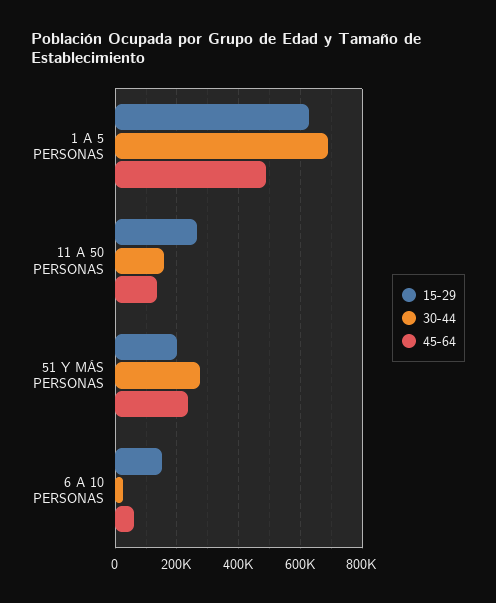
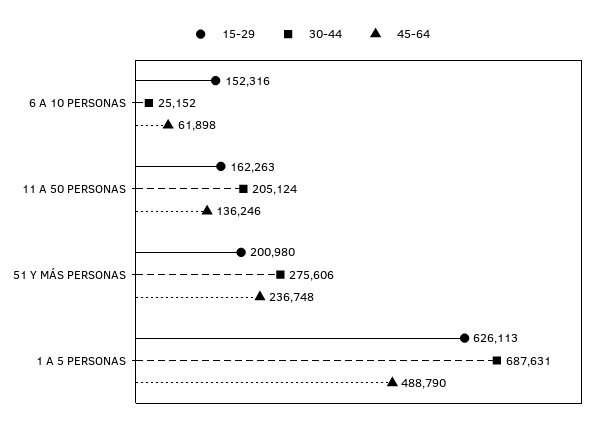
15-29, 11 A 50 PERSONAS: 260000 -> 162263
30-44, 11 A 50 PERSONAS: 160000 -> 205124

